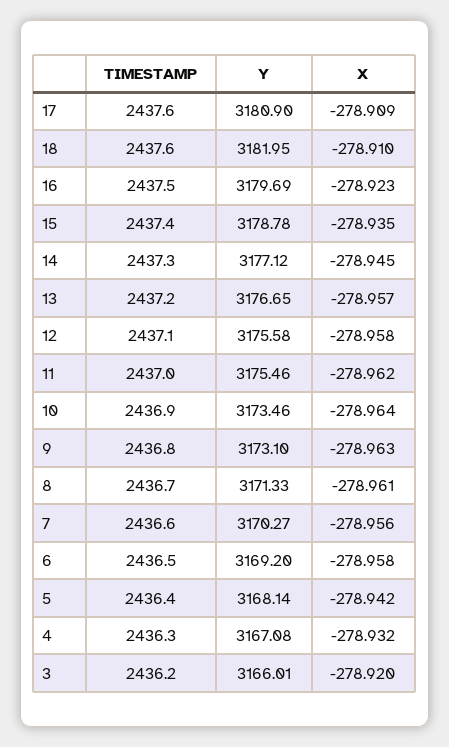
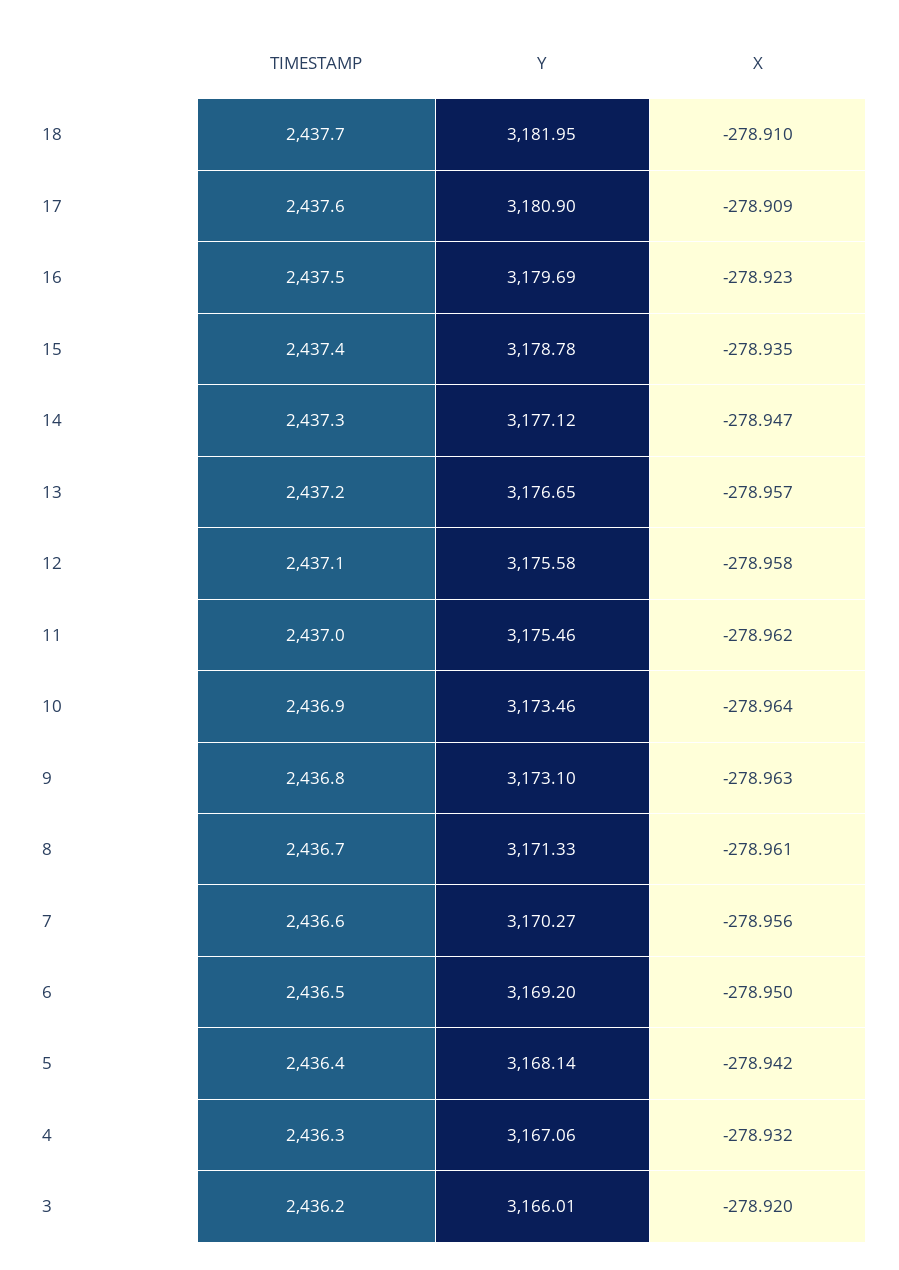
TIMESTAMP, 18: 2437.6 -> 2437.7
X, 14: -278.945 -> -278.947
X, 6: -278.958 -> -278.95
Y, 4: 3167.08 -> 3167.06

